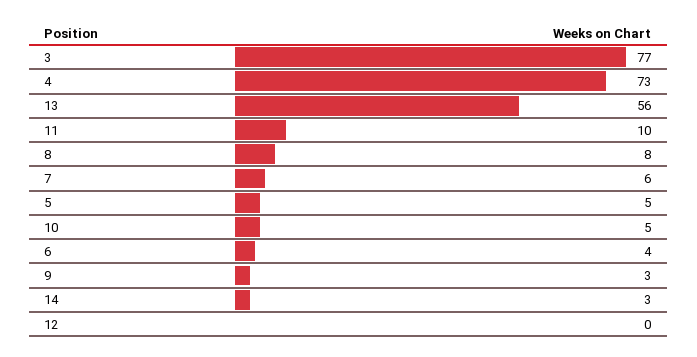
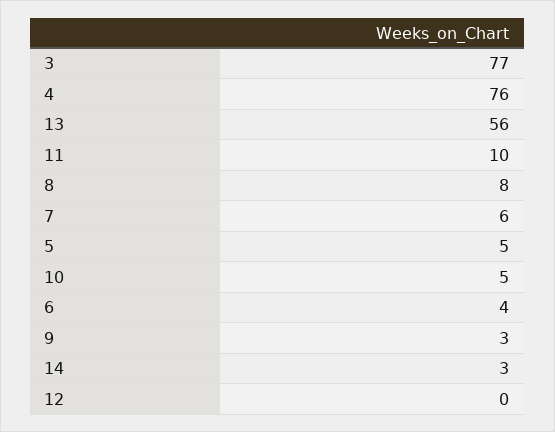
4: 73 -> 76

